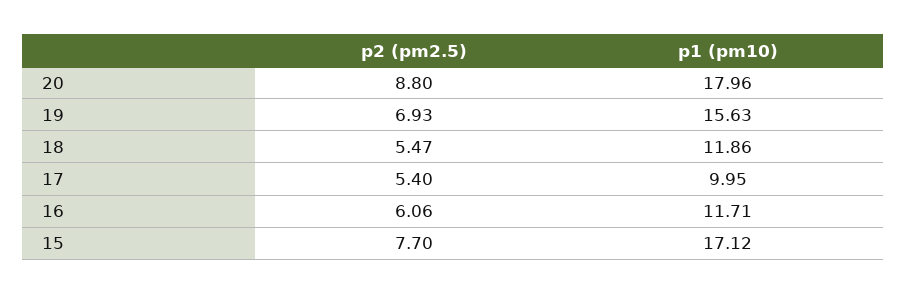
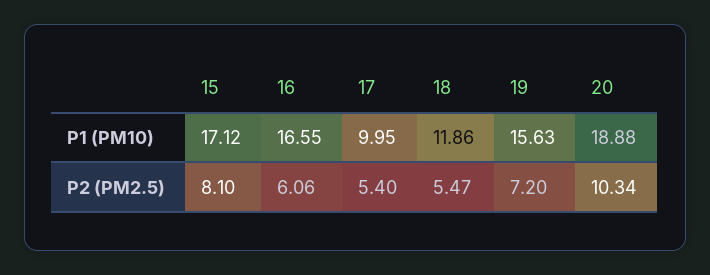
p2 (pm2.5), 20: 8.8 -> 10.34
p1 (pm10), 20: 17.96 -> 18.88
p2 (pm2.5), 19: 6.93 -> 7.2
p1 (pm10), 16: 11.71 -> 16.55
p2 (pm2.5), 15: 7.7 -> 8.1

